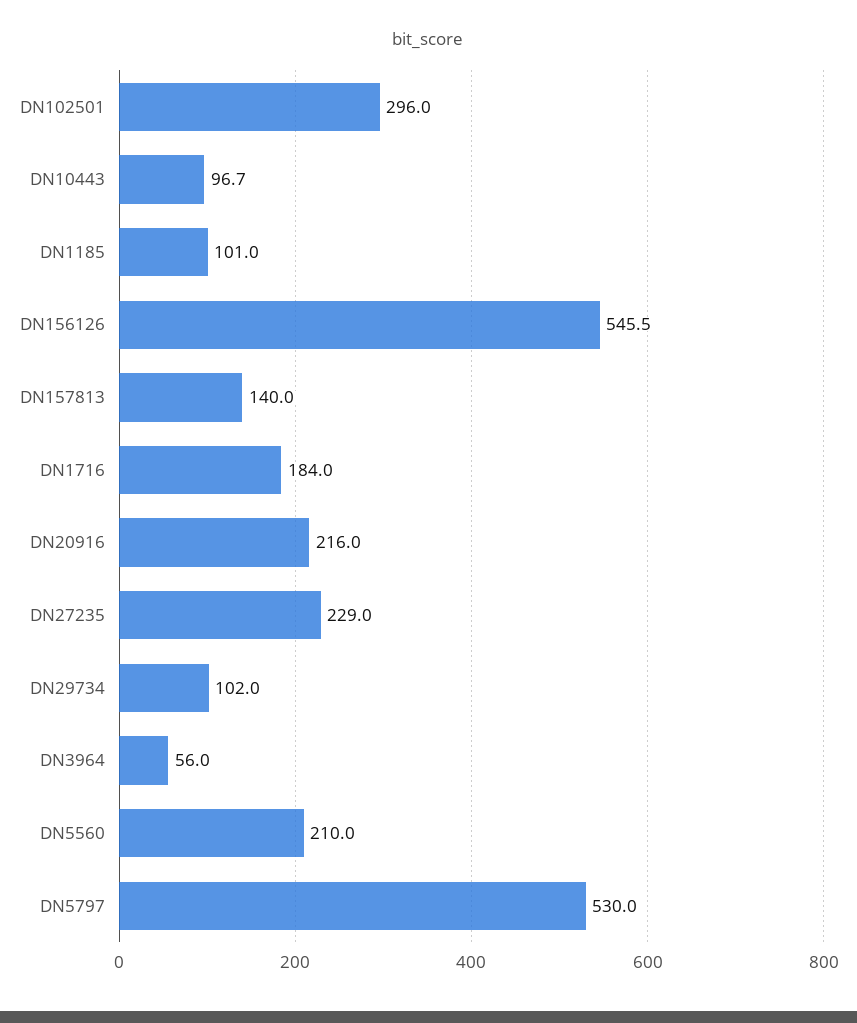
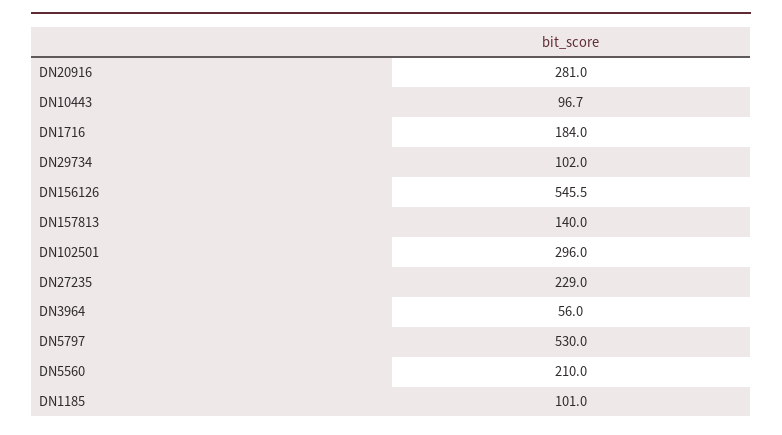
DN20916: 216 -> 281

